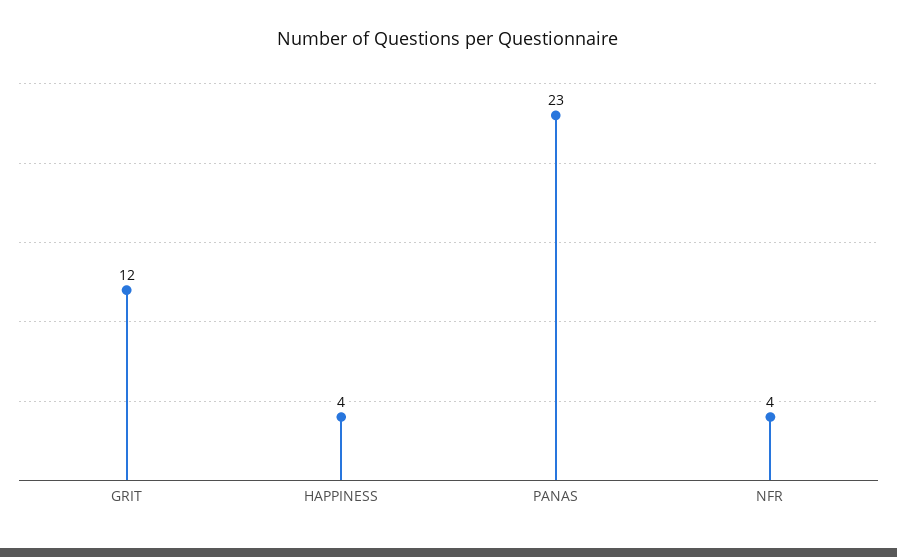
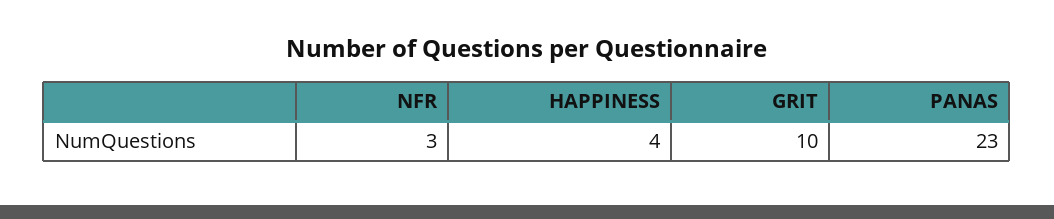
GRIT: 12 -> 10
NFR: 4 -> 3

